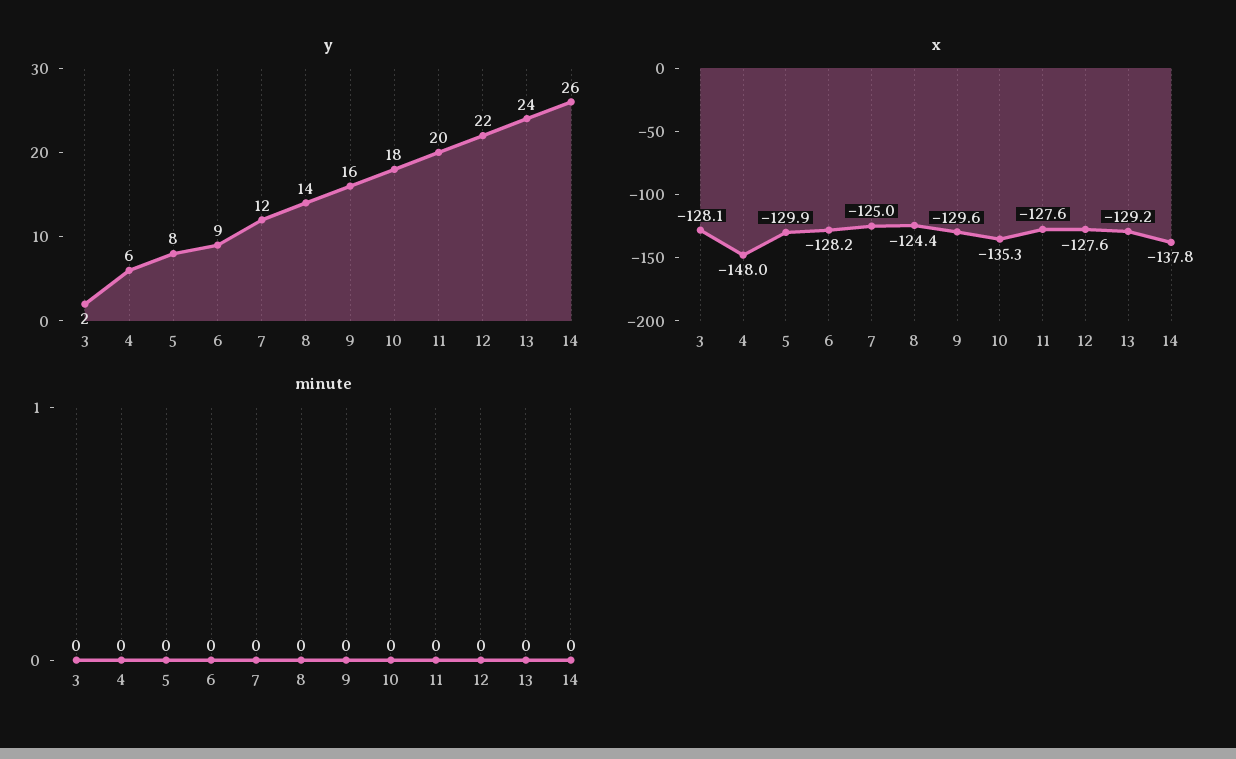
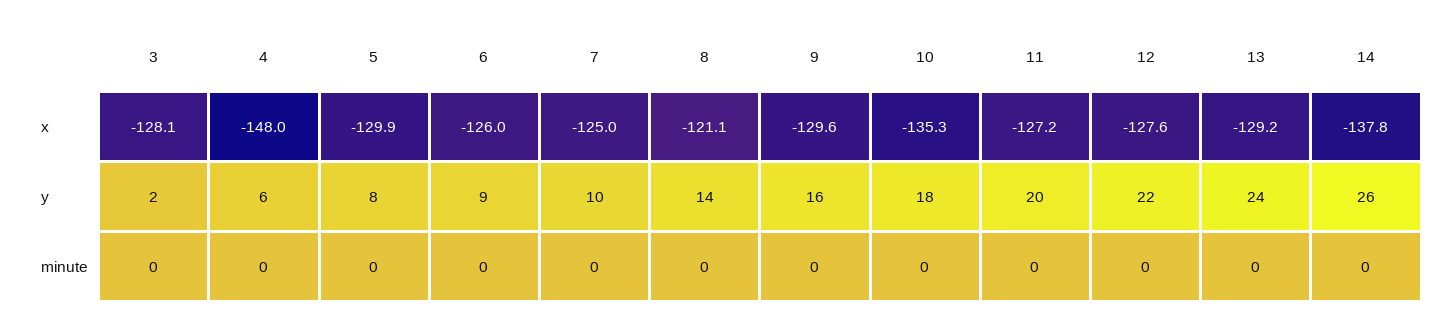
y, 7: 12 -> 10
x, 6: -128.2 -> -126
x, 8: -124.4 -> -121.1
x, 11: -127.6 -> -127.2

